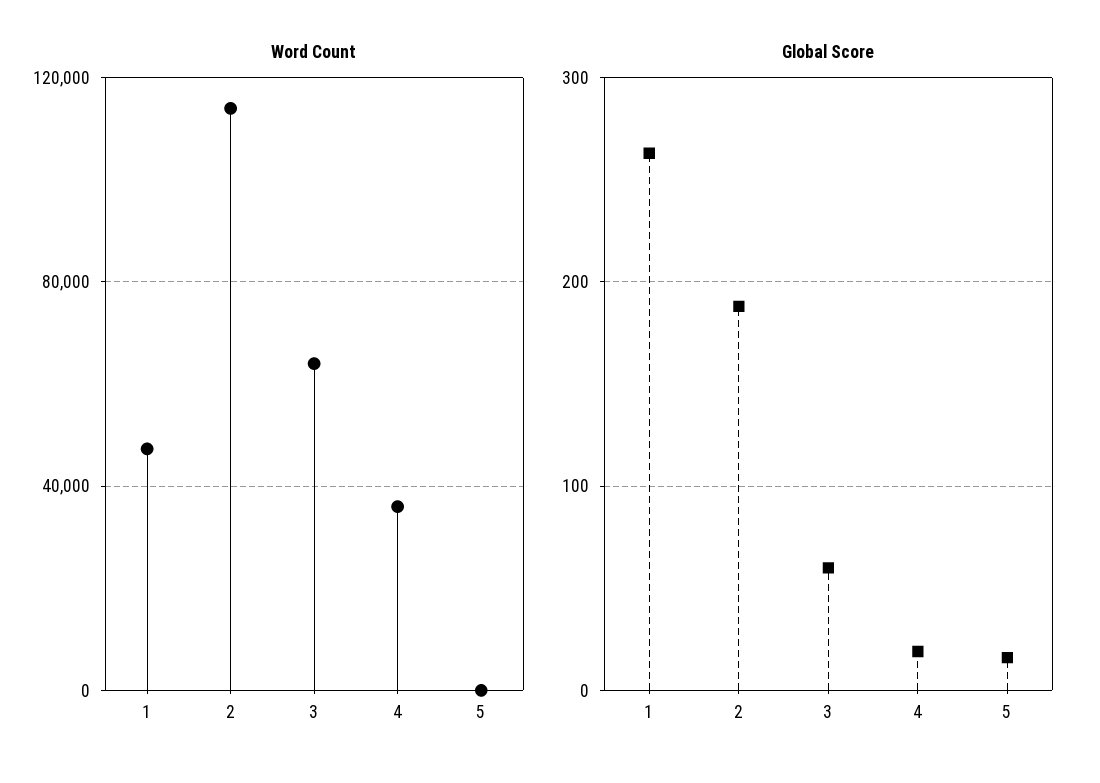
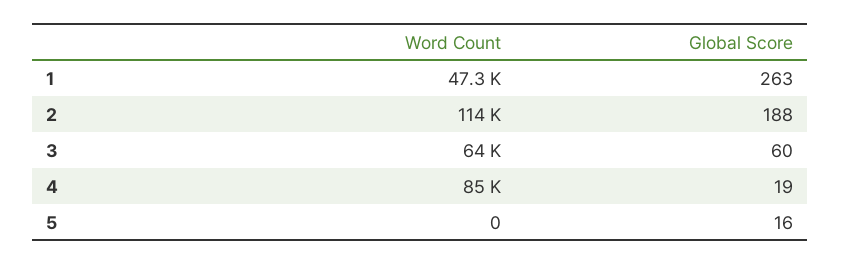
Word Count, 4: 35000 -> 85000

